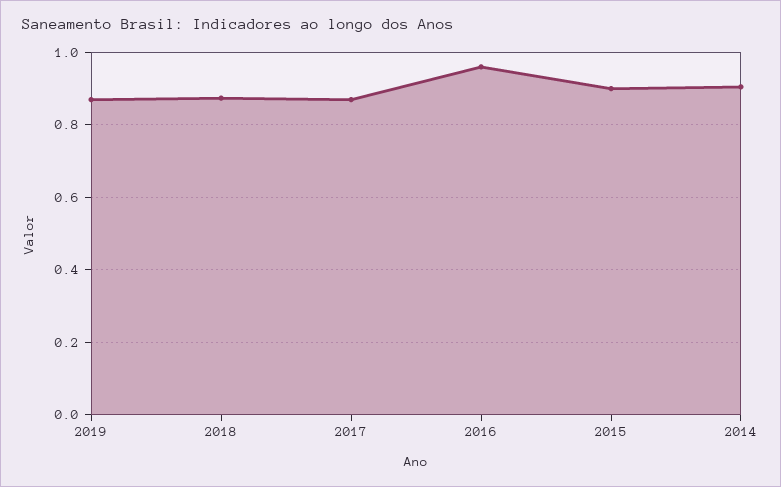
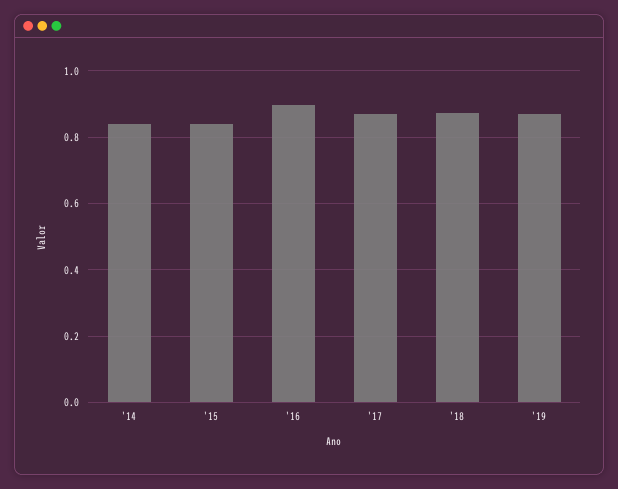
2016: 0.96 -> 0.9
2015: 0.9 -> 0.84
2014: 0.9 -> 0.84

